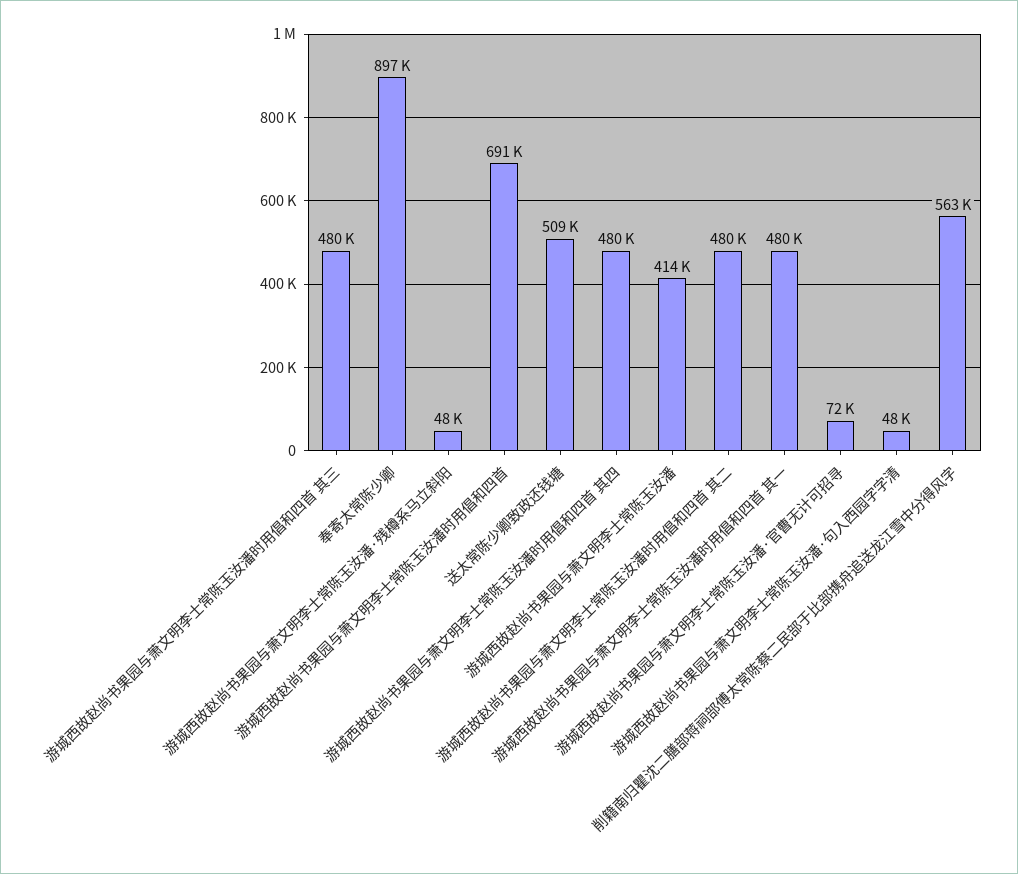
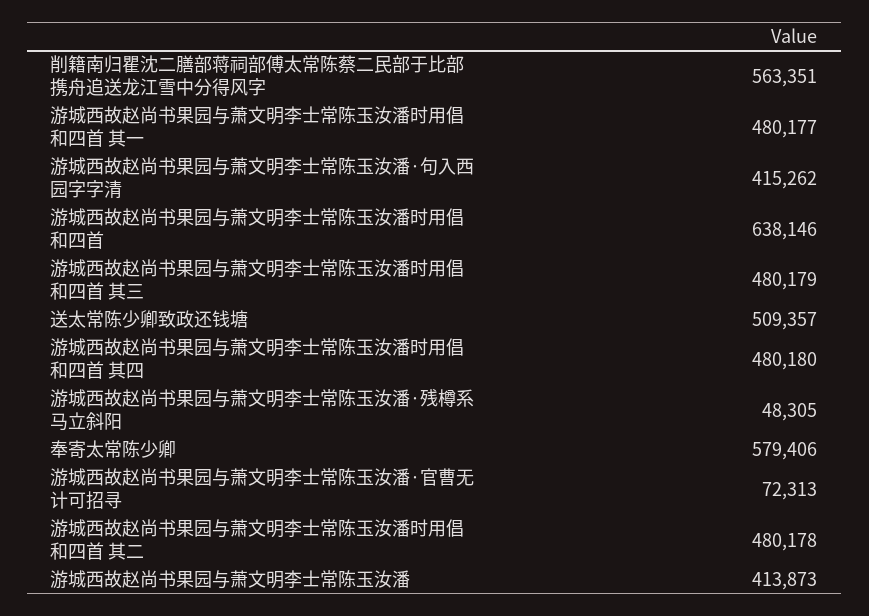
奉寄太常陈少卿: 897000 -> 579406
游城西故赵尚书果园与萧文明李士常陈玉汝潘时用倡和四首: 691000 -> 638146
游城西故赵尚书果园与萧文明李士常陈玉汝潘·句入西园字字清: 48000 -> 415262

